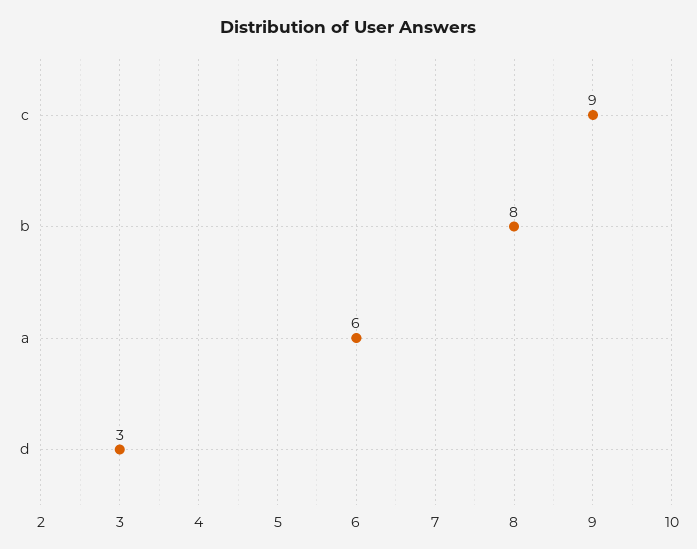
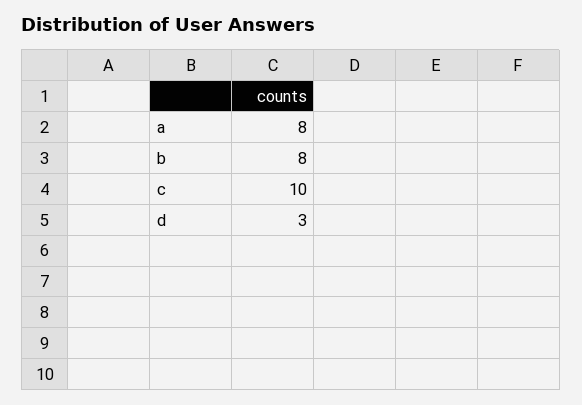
c: 9 -> 10
a: 6 -> 8

